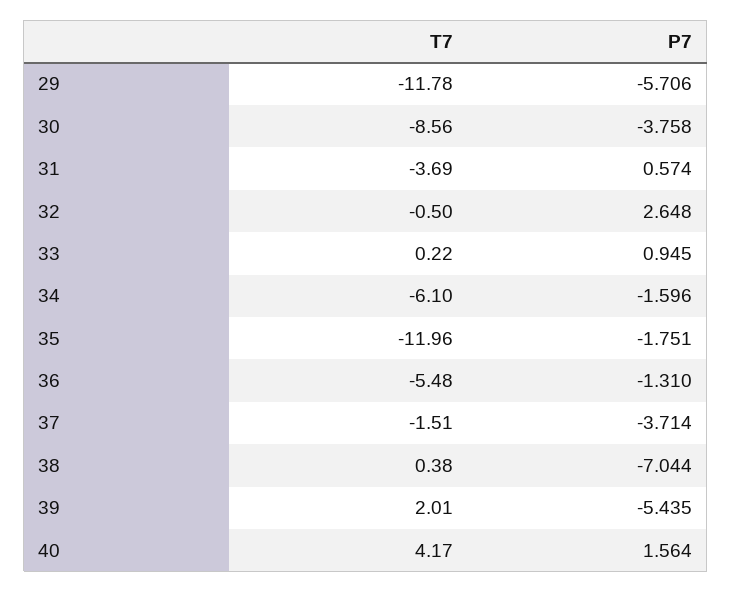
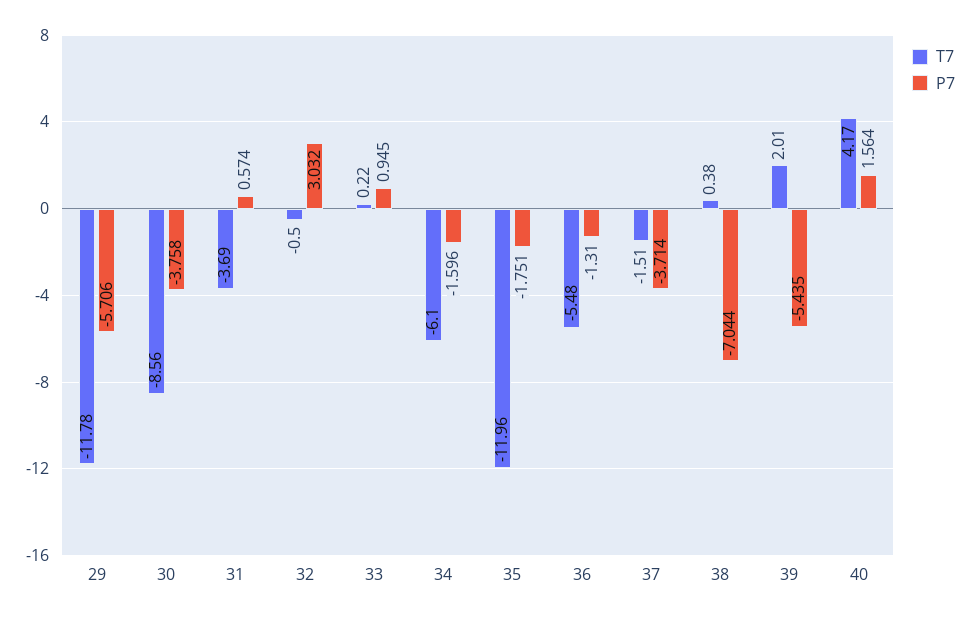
P7, 32: 2.648 -> 3.032

